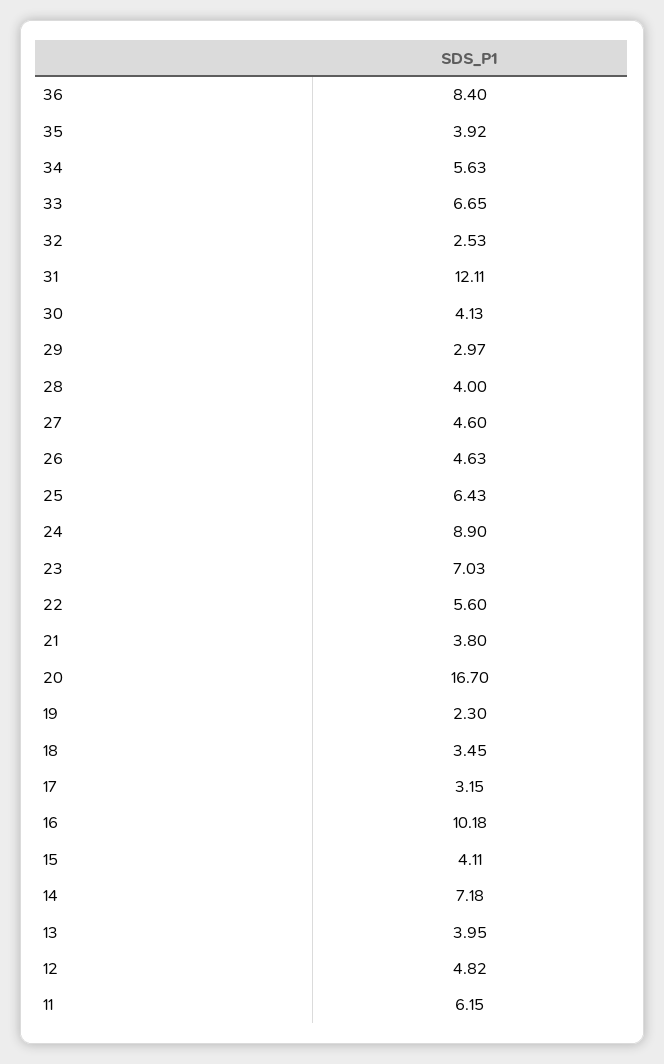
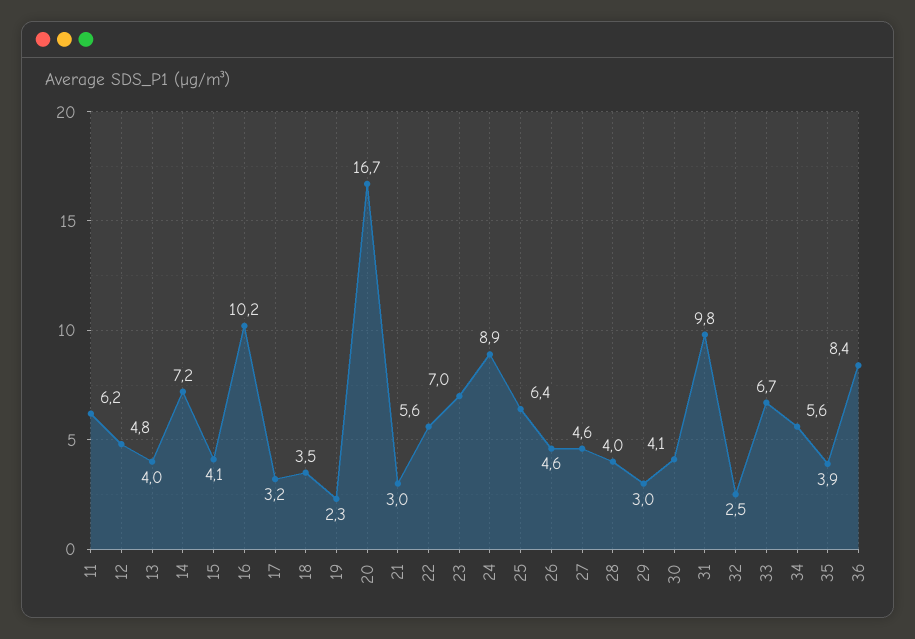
31: 12.11 -> 9.8
21: 3.8 -> 3

